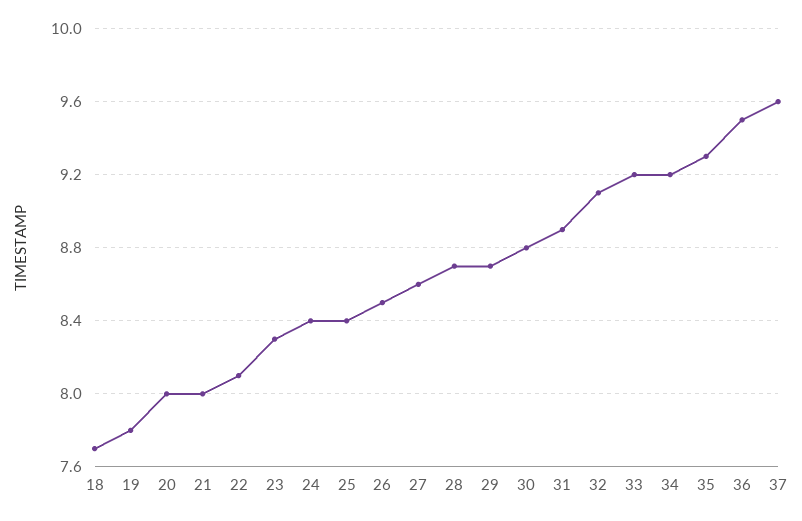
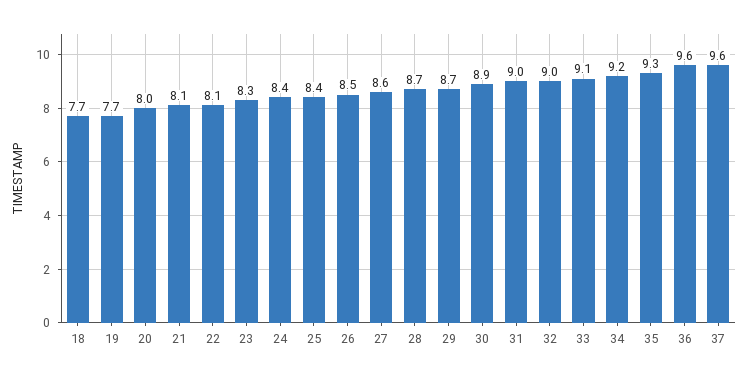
19: 7.8 -> 7.7
21: 8 -> 8.1
30: 8.8 -> 8.9
31: 8.9 -> 9
32: 9.1 -> 9
33: 9.2 -> 9.1
36: 9.5 -> 9.6

